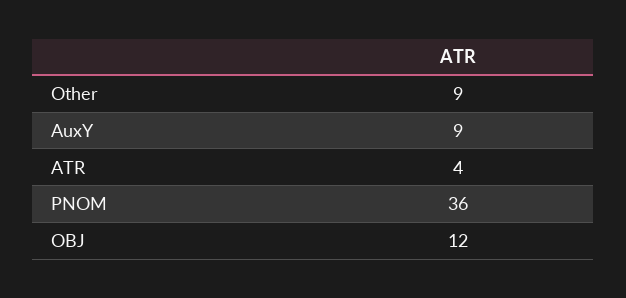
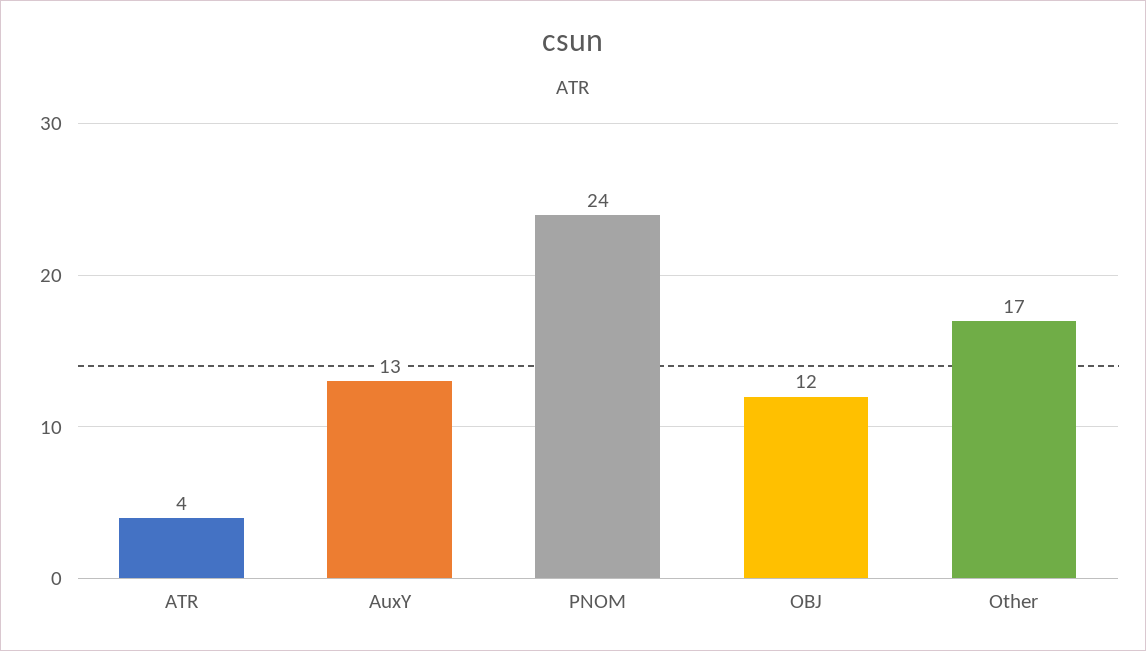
Other: 9 -> 17
AuxY: 9 -> 13
PNOM: 36 -> 24

